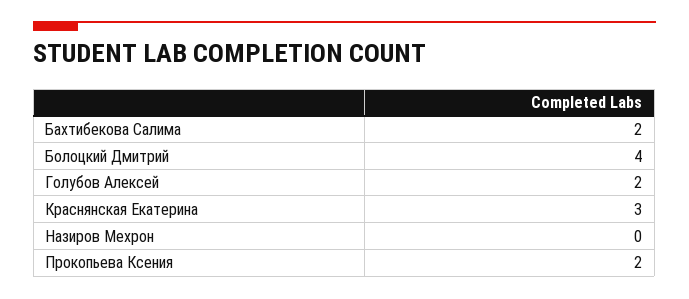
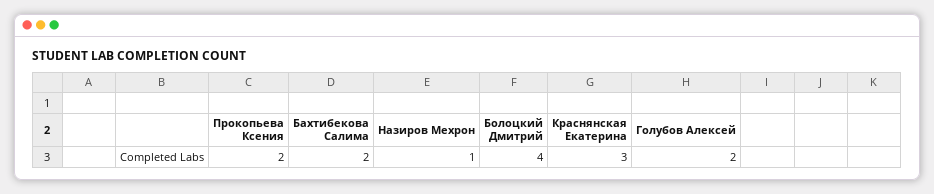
Назиров Мехрон: 0 -> 1

